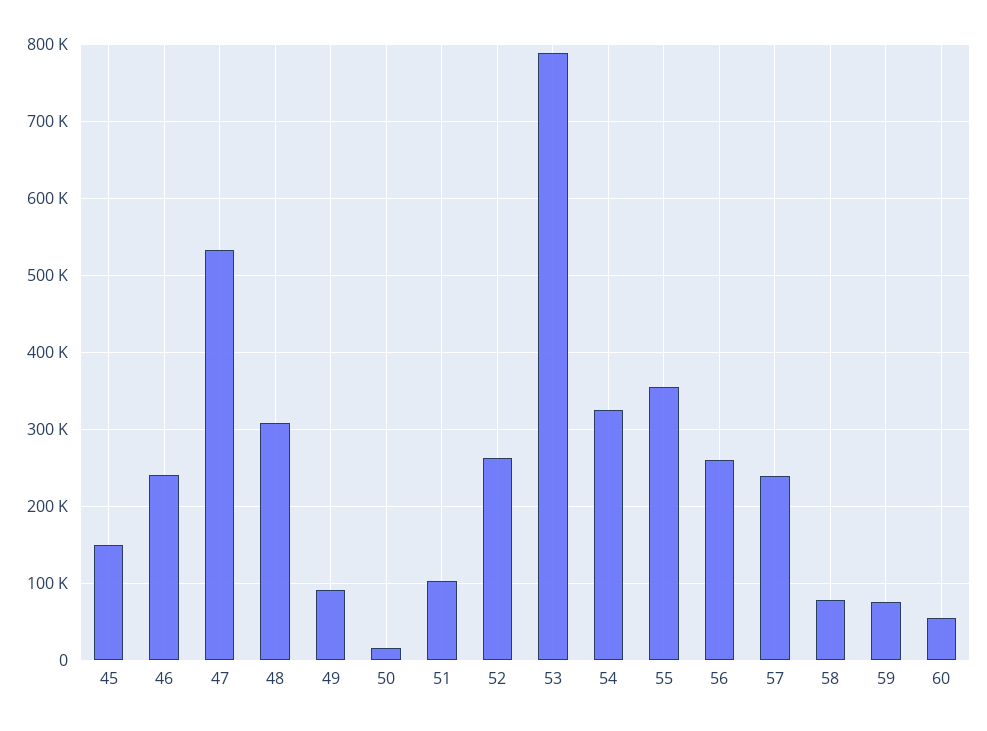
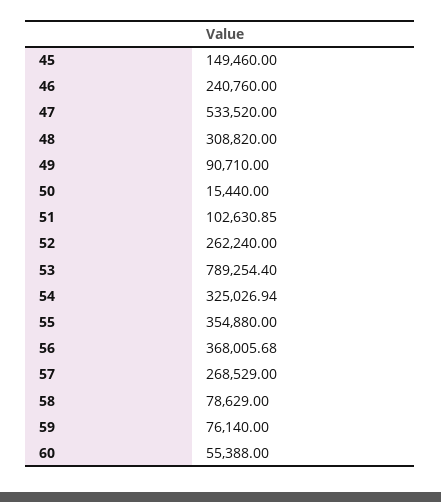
56: 260000 -> 368005.68
57: 240000 -> 268529

